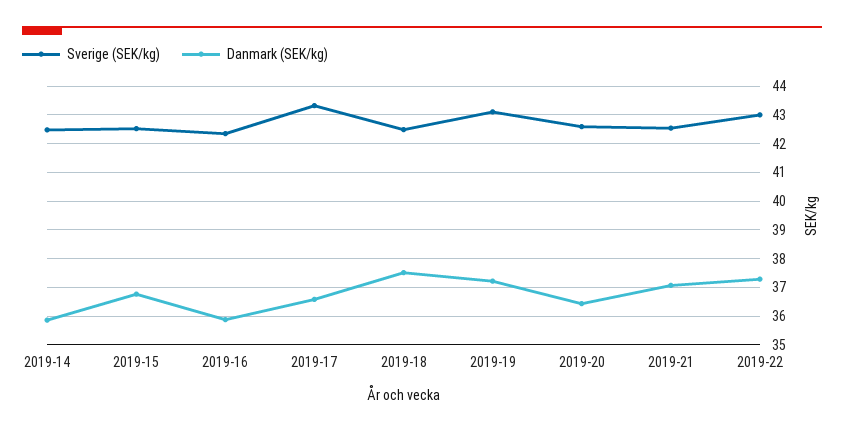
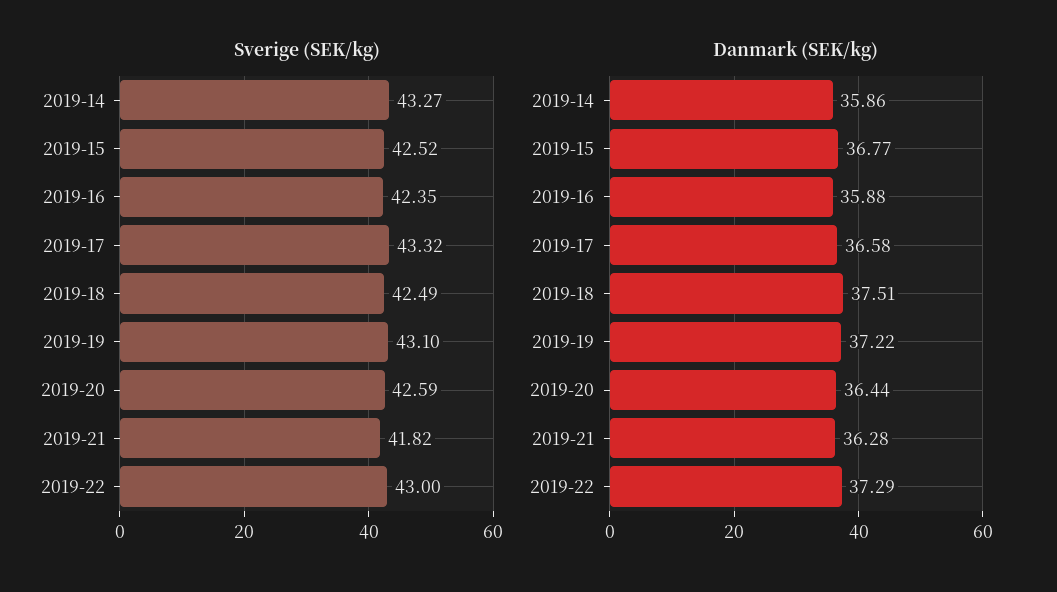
Sverige (SEK/kg), 2019-14: 42.5 -> 43.27
Sverige (SEK/kg), 2019-21: 42.5 -> 41.82
Danmark (SEK/kg), 2019-21: 37 -> 36.28

